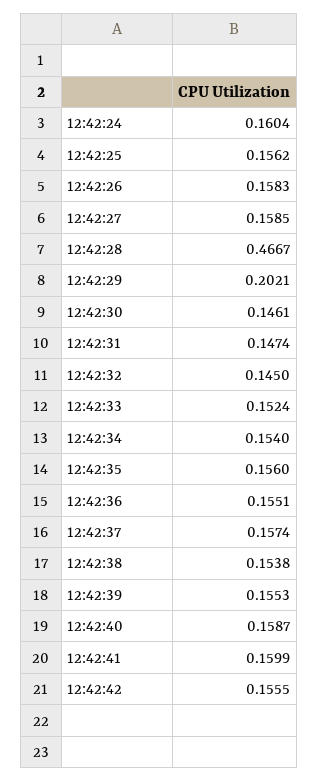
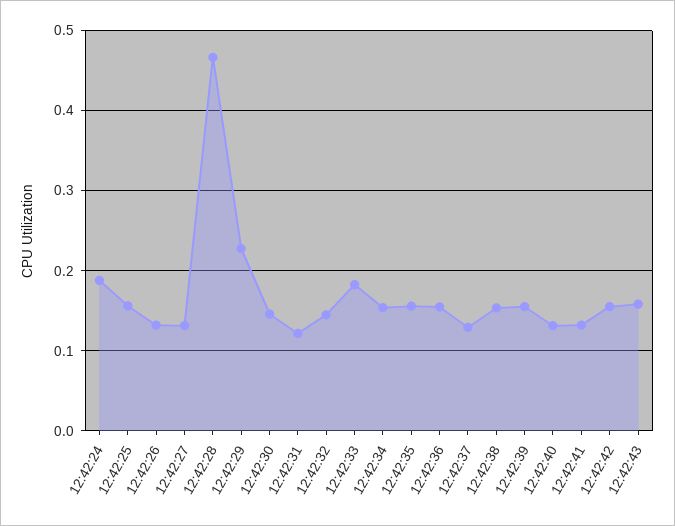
12:42:24: 0.1604 -> 0.19
12:42:26: 0.1583 -> 0.13
12:42:27: 0.1585 -> 0.13
12:42:29: 0.2021 -> 0.23
12:42:31: 0.1474 -> 0.12
12:42:33: 0.1524 -> 0.18
12:42:37: 0.1574 -> 0.13
12:42:40: 0.1587 -> 0.13
12:42:41: 0.1599 -> 0.13
12:42:43: none -> 0.16

